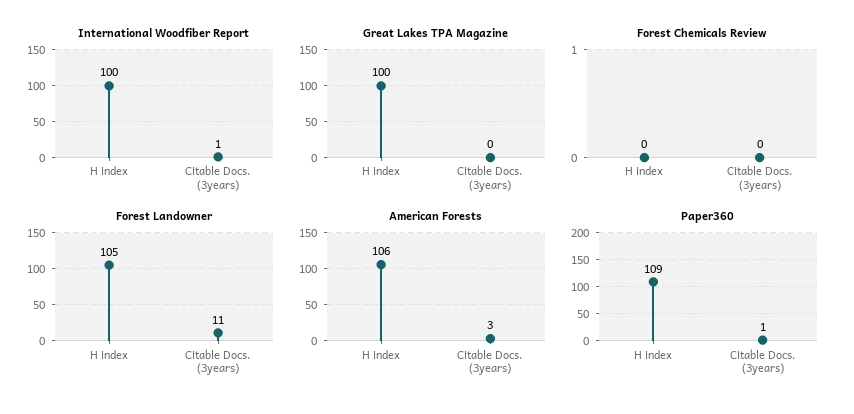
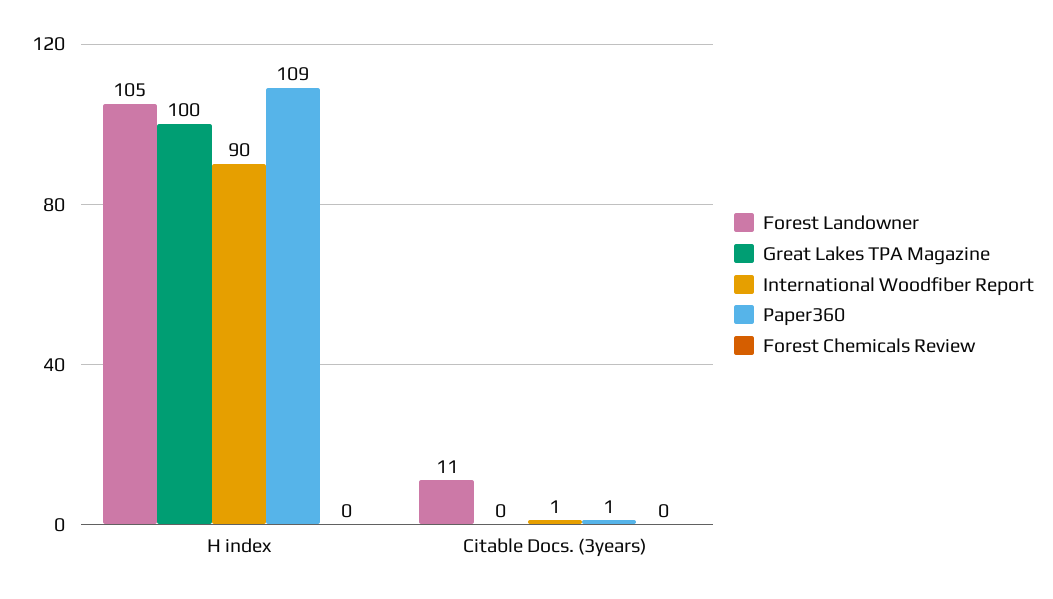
International Woodfiber Report, H index: 100 -> 90
American Forests, H index: 106 -> none
American Forests, Citable Docs. (3years): 3 -> none

